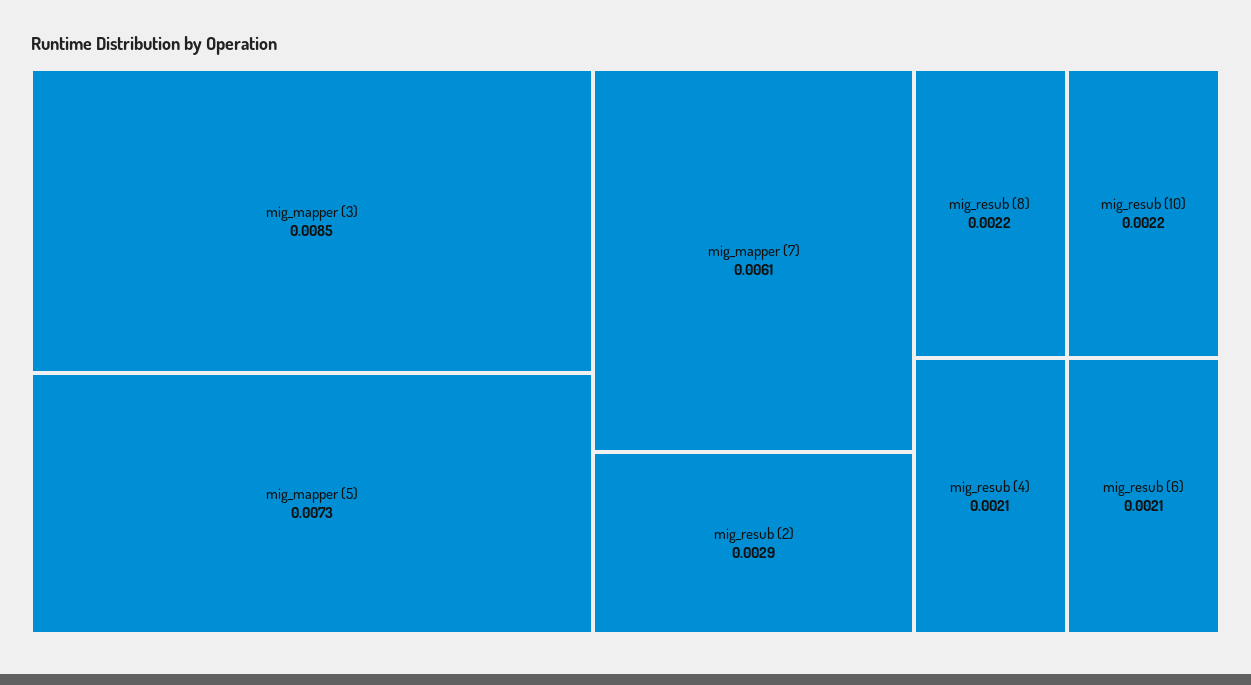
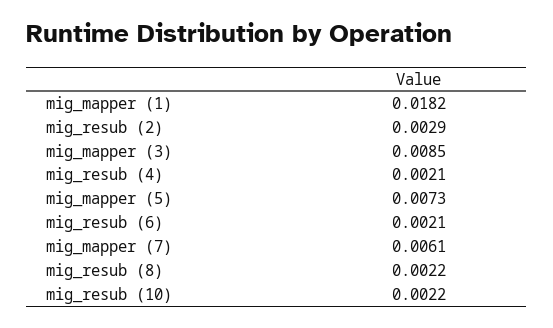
mig_mapper (1): none -> 0.0182

